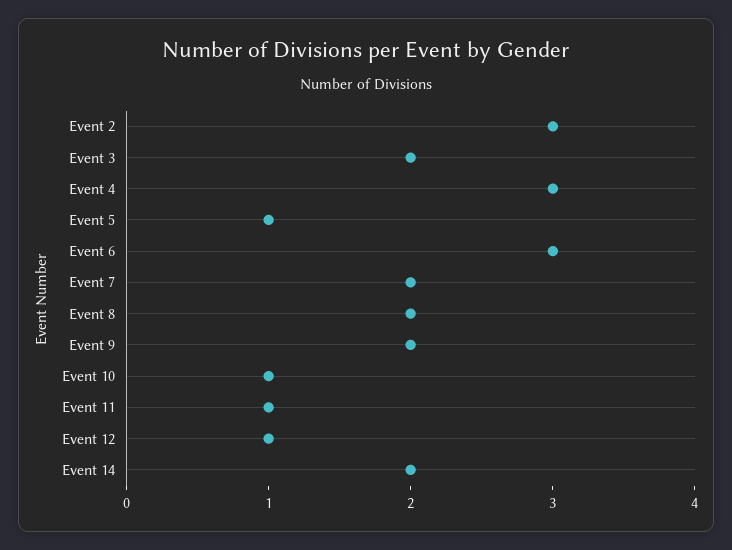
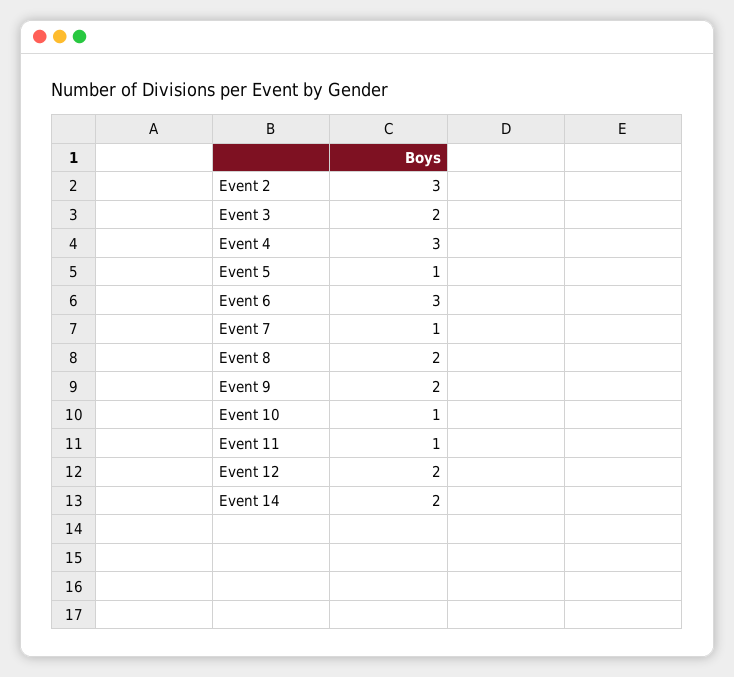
Event 7: 2 -> 1
Event 12: 1 -> 2

